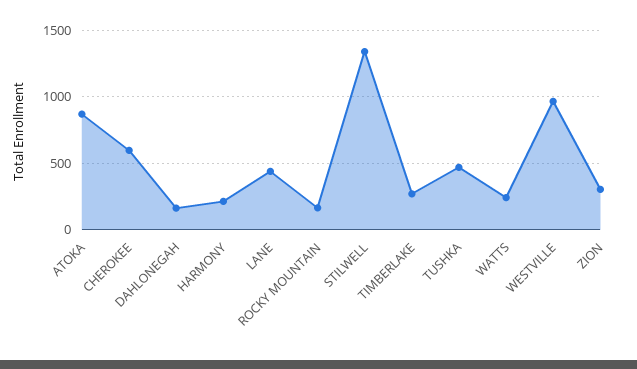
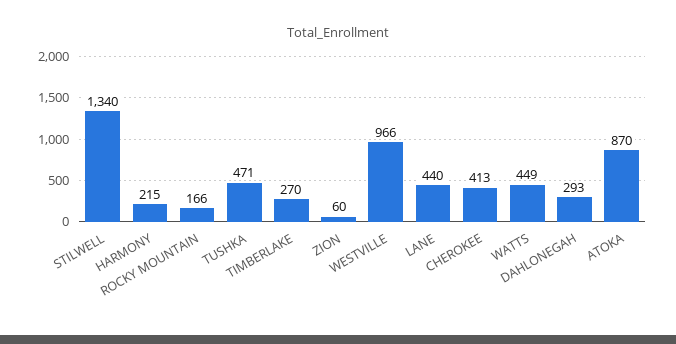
CHEROKEE: 600 -> 413
DAHLONEGAH: 150 -> 293
WATTS: 250 -> 449
ZION: 300 -> 60

